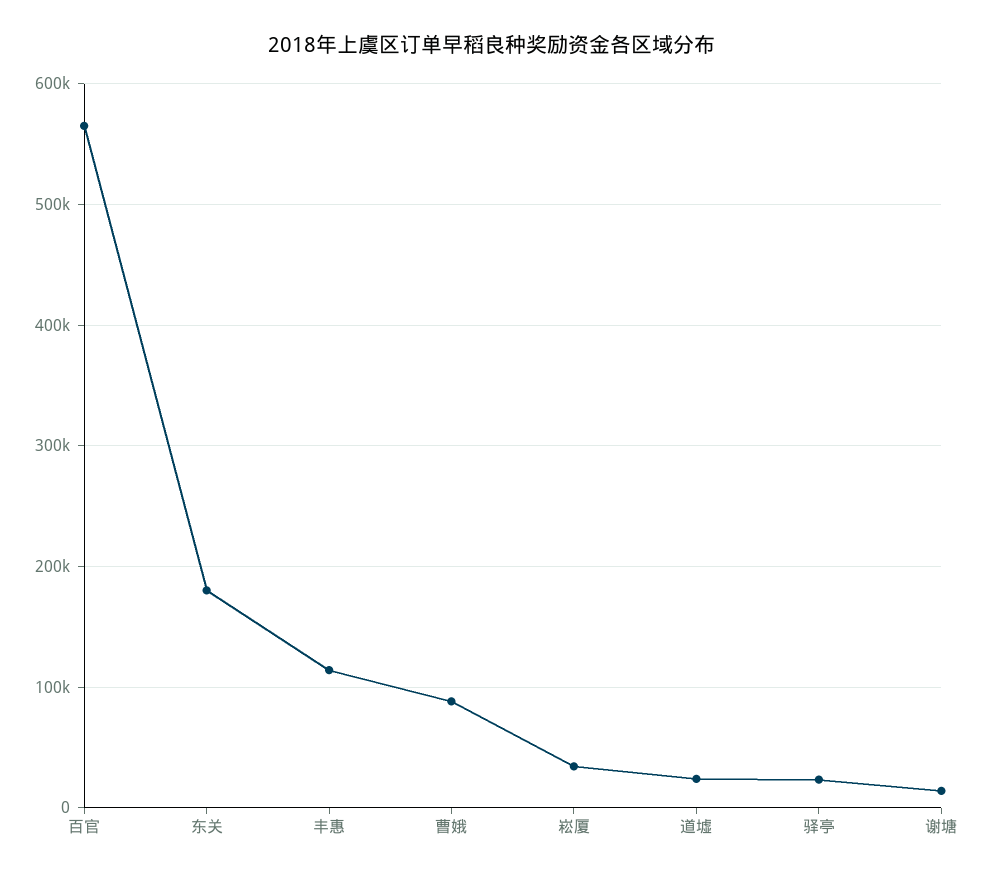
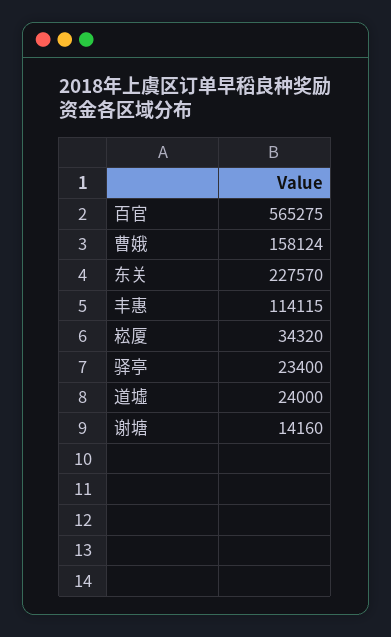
东关: 180000 -> 227570
曹娥: 90000 -> 158124

